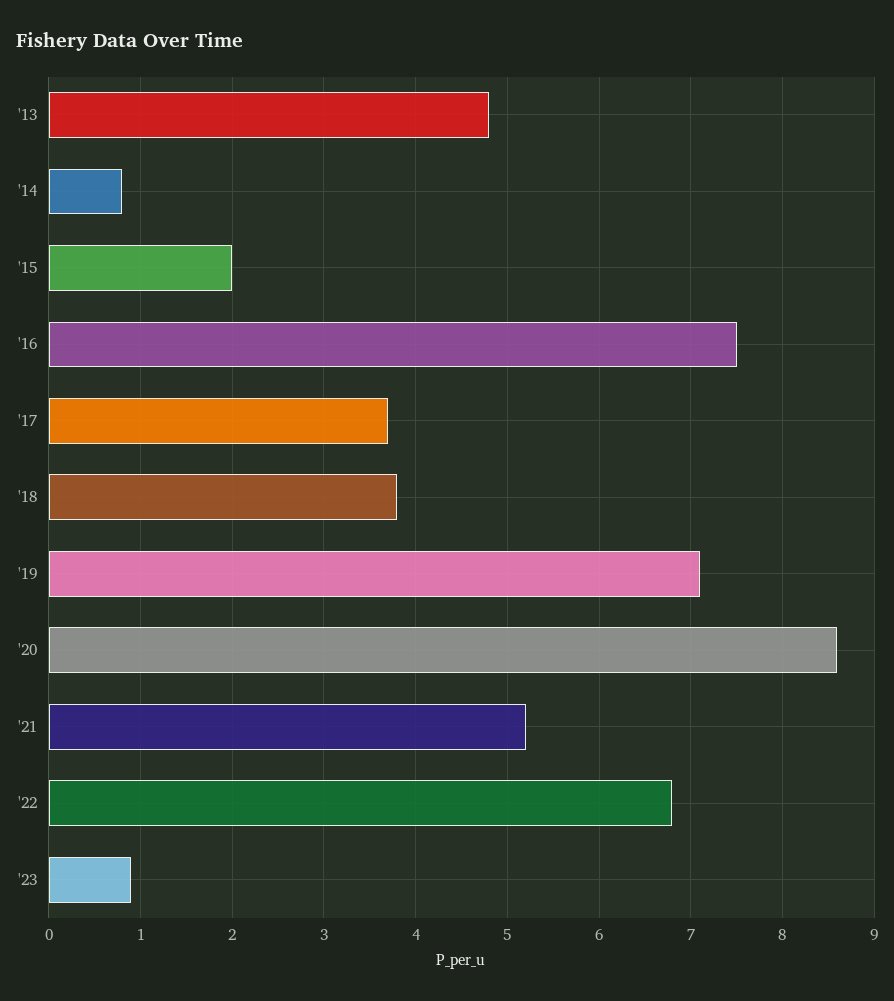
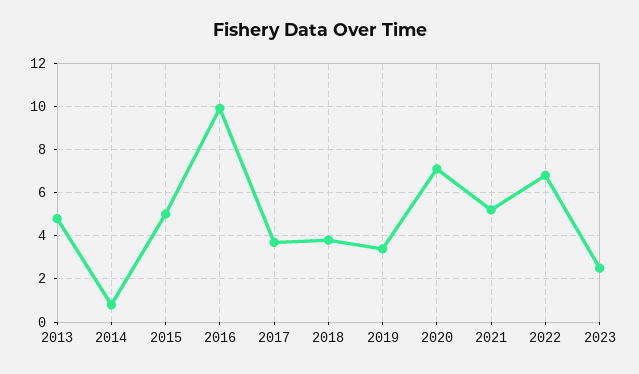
'15: 2 -> 5
'16: 7.5 -> 10
'19: 7.1 -> 3.5
'20: 8.6 -> 7
'23: 0.9 -> 2.5

